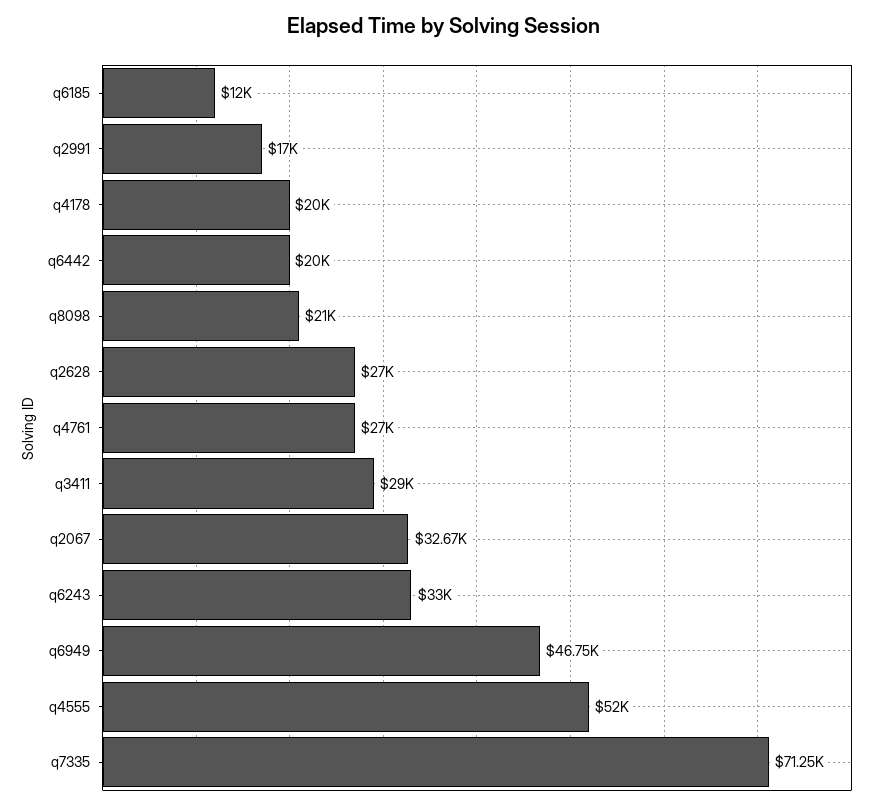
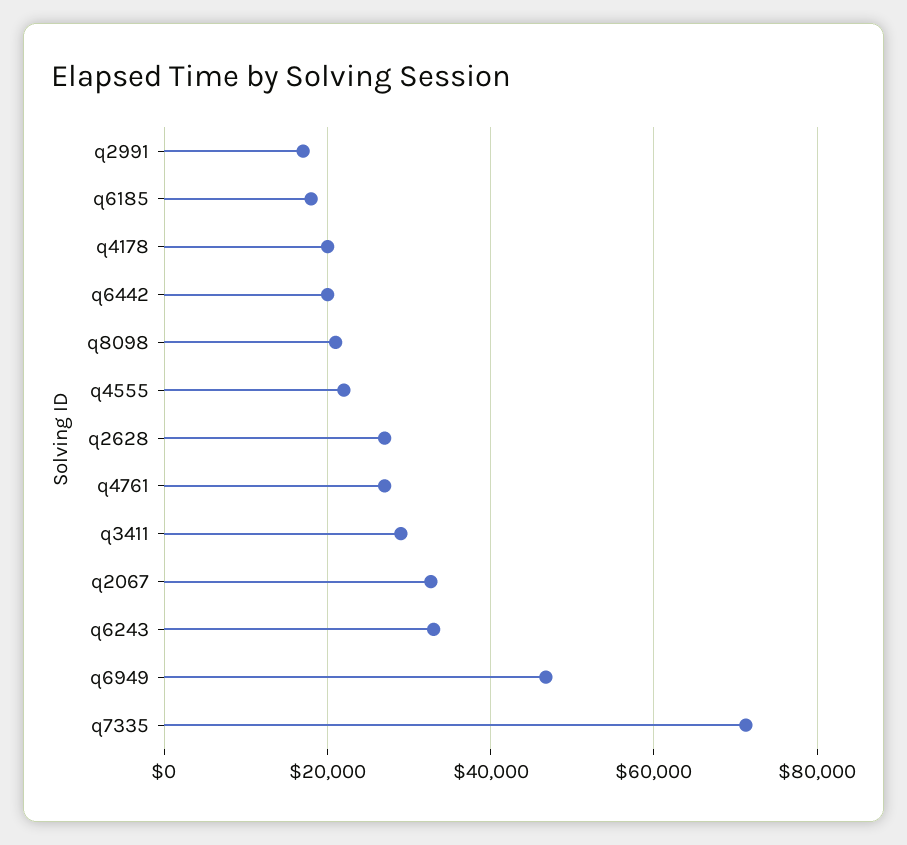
q6185: 12000 -> 18000
q4555: 52000 -> 22000

